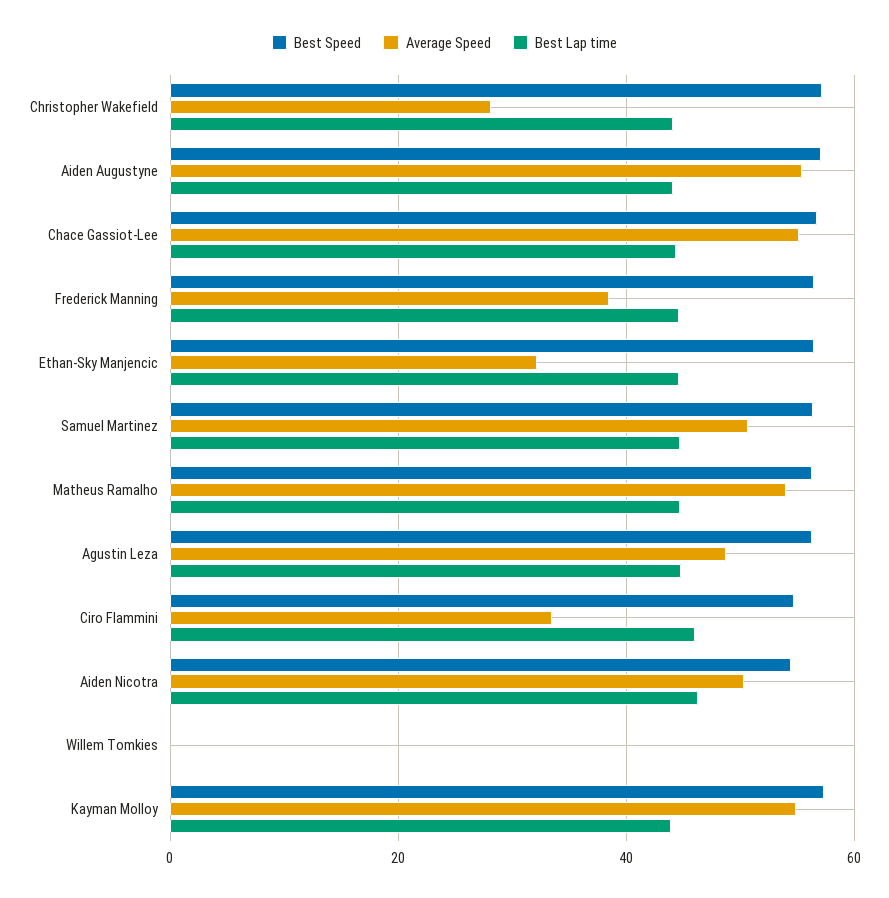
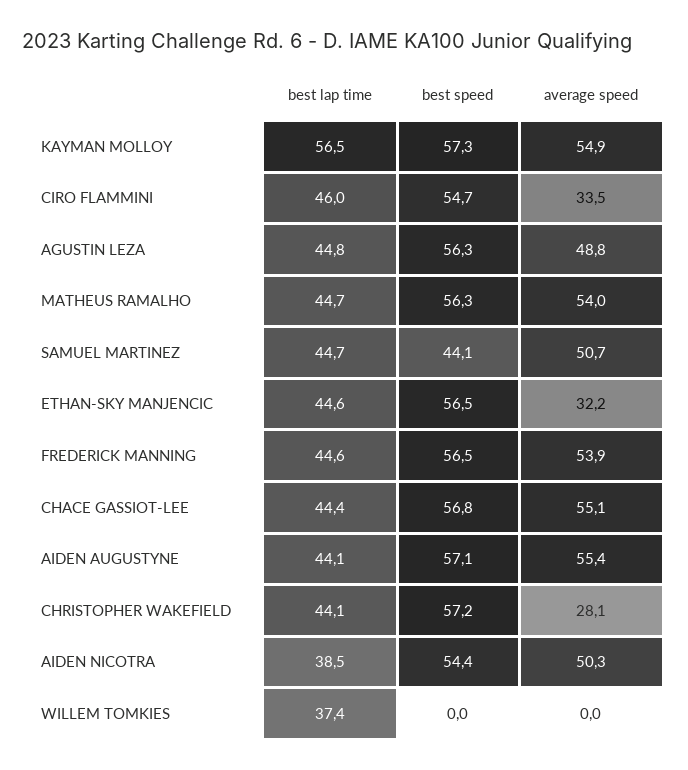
Average Speed, Frederick Manning: 38 -> 53.9
Best Speed, Samuel Martinez: 56 -> 44.1
Best Lap time, Aiden Nicotra: 46 -> 38.5
Best Lap time, Willem Tomkies: 0 -> 37.4
Best Lap time, Kayman Molloy: 44 -> 56.5

